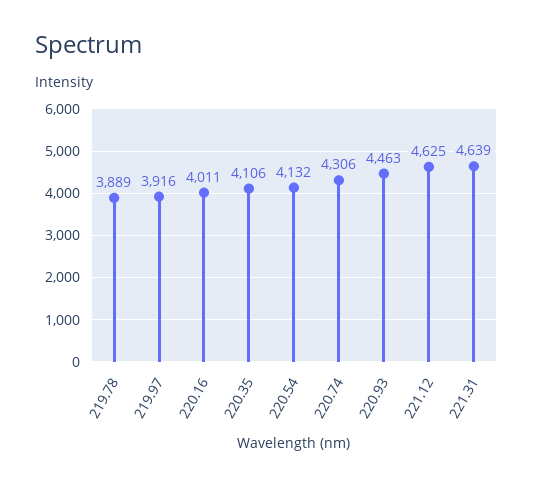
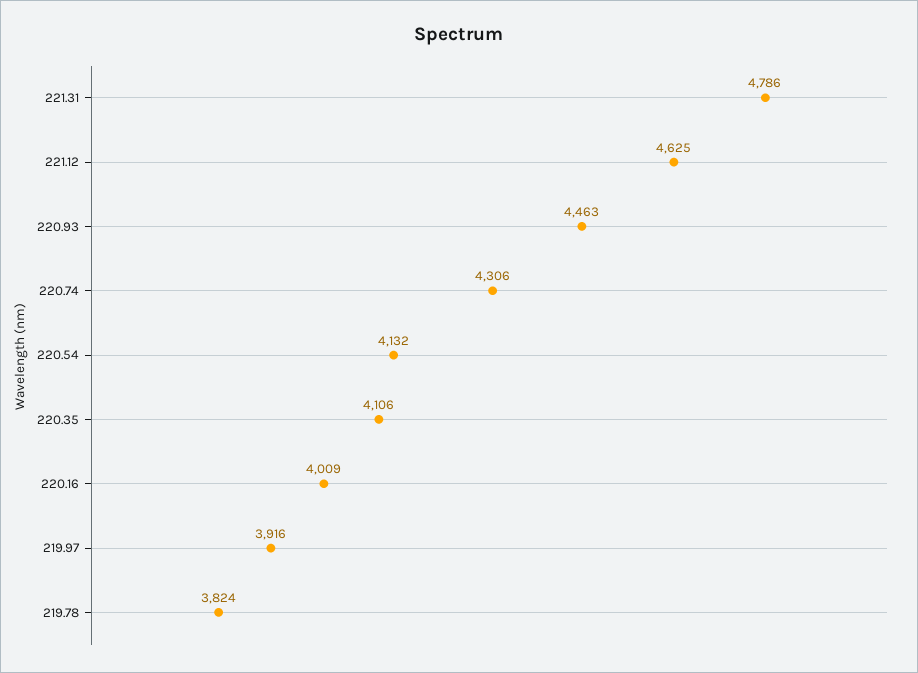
219.78: 3889 -> 3824
220.16: 4011 -> 4009
221.31: 4639 -> 4786

